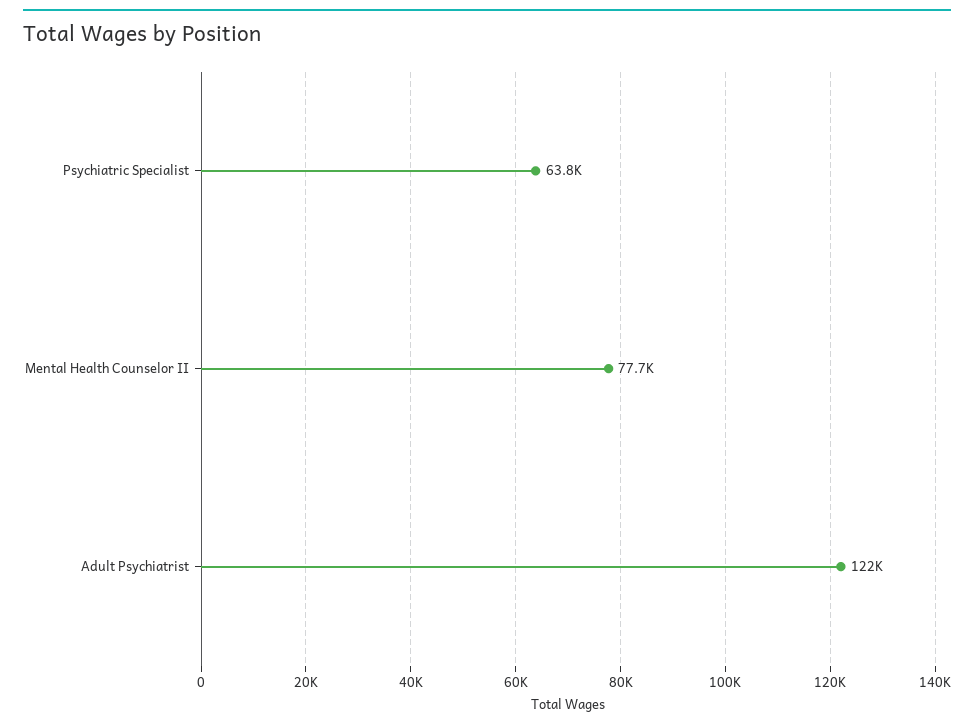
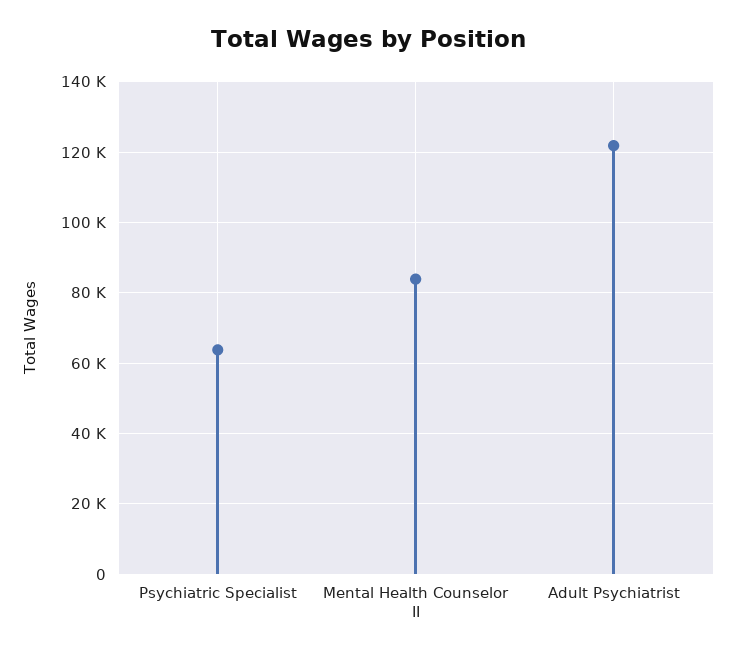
Mental Health Counselor II: 77700 -> 84000

